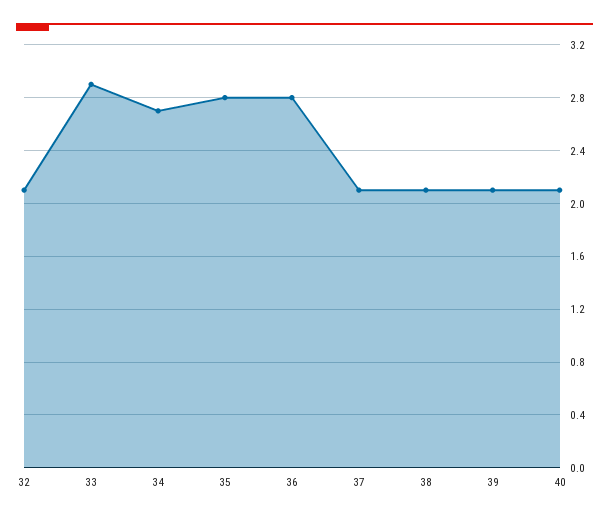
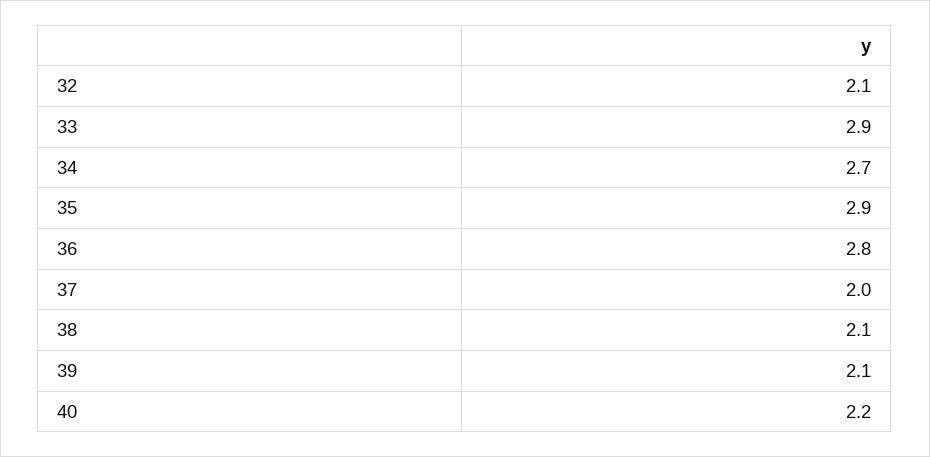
35: 2.8 -> 2.9
37: 2.1 -> 2
40: 2.1 -> 2.2

